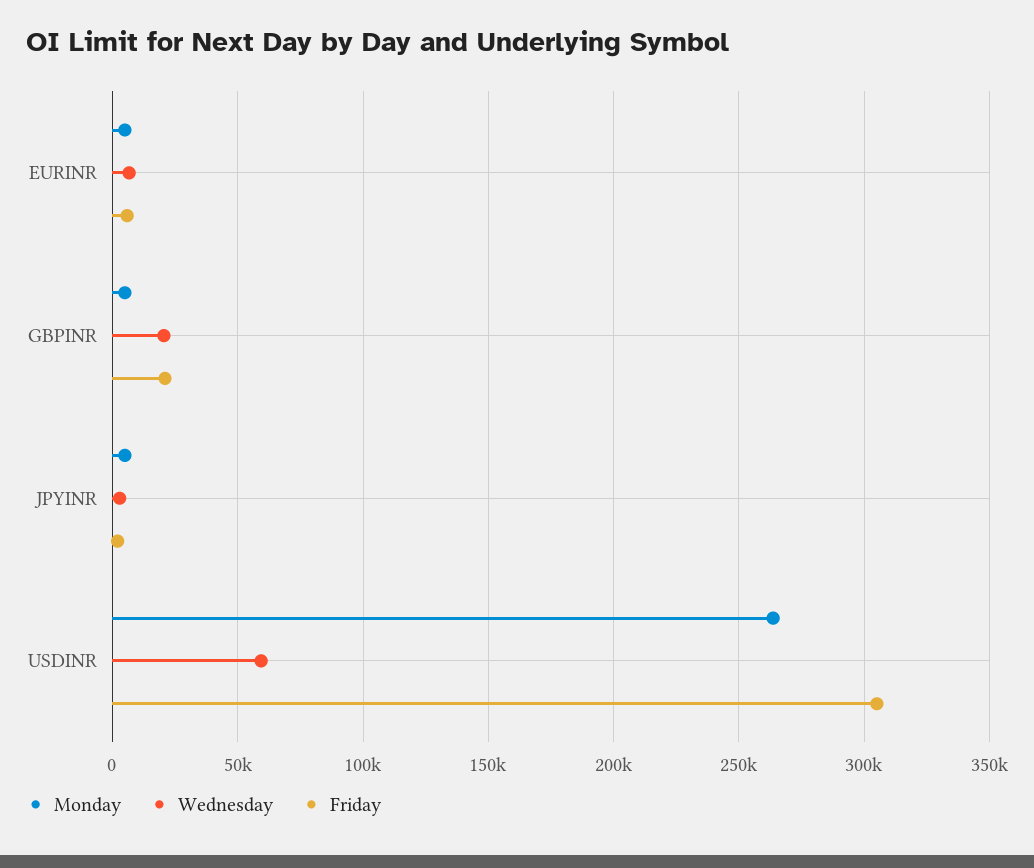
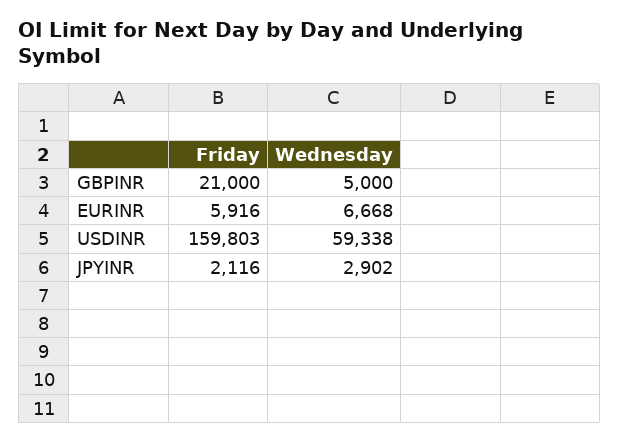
Monday, EURINR: 5000 -> none
Monday, GBPINR: 5000 -> none
Wednesday, GBPINR: 20000 -> 5000
Monday, JPYINR: 5000 -> none
Monday, USDINR: 265000 -> none
Friday, USDINR: 305000 -> 159803

